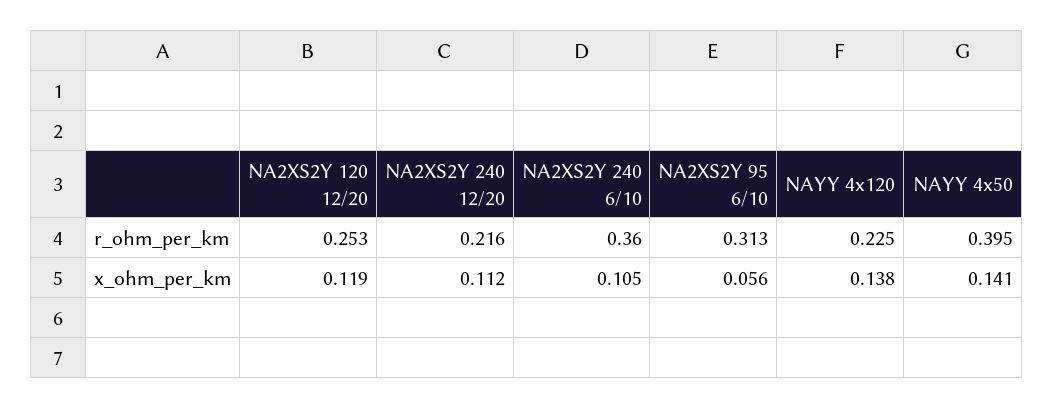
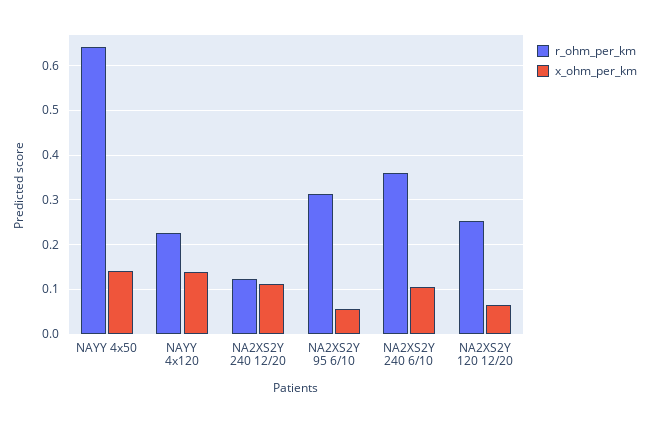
r_ohm_per_km, NA2XS2Y 240 12/20: 0.216 -> 0.12
r_ohm_per_km, NAYY 4x50: 0.395 -> 0.64
x_ohm_per_km, NA2XS2Y 120 12/20: 0.119 -> 0.06

